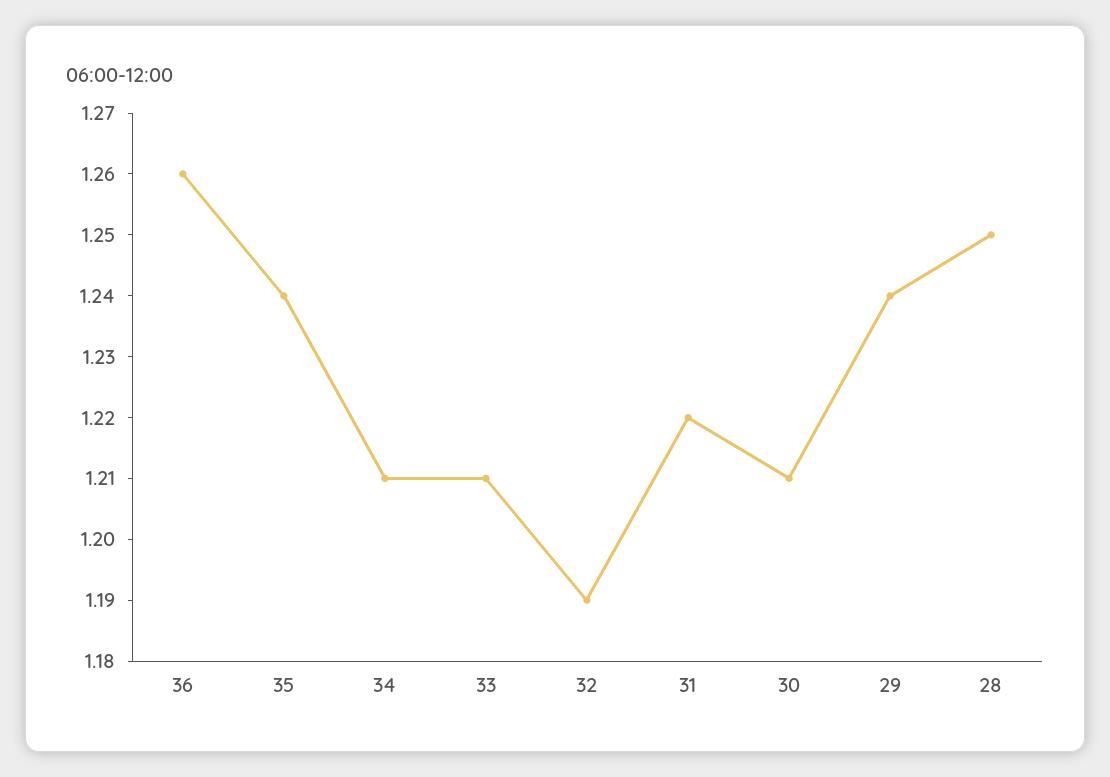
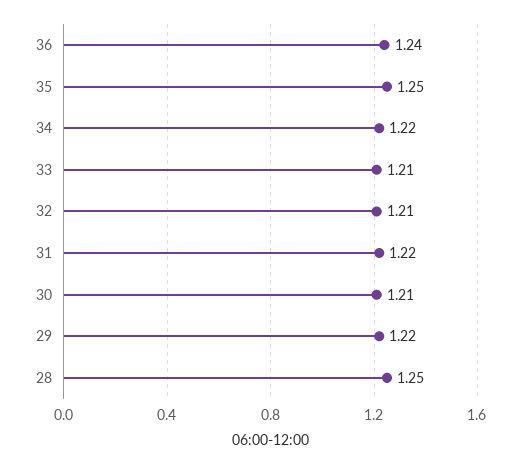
36: 1.26 -> 1.24
35: 1.24 -> 1.25
34: 1.21 -> 1.22
32: 1.19 -> 1.21
29: 1.24 -> 1.22

